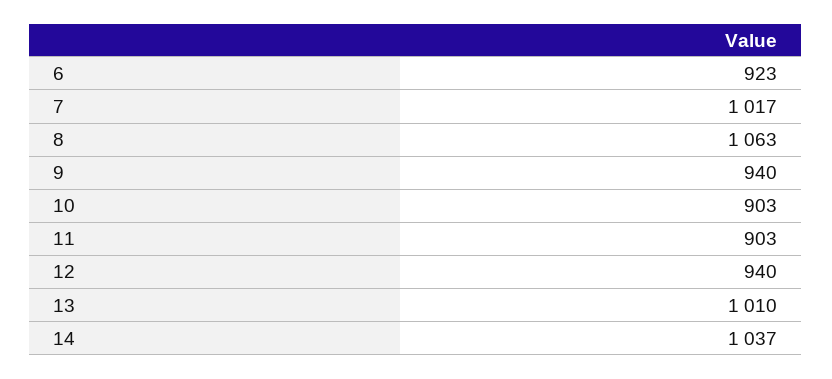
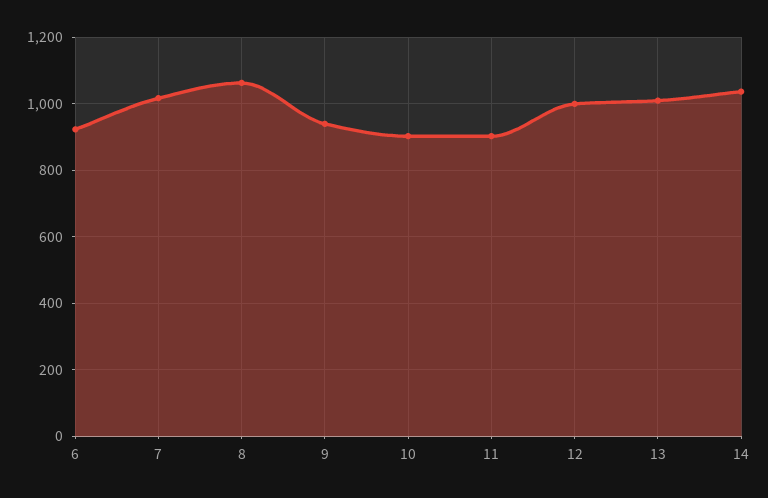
12: 940 -> 1000

